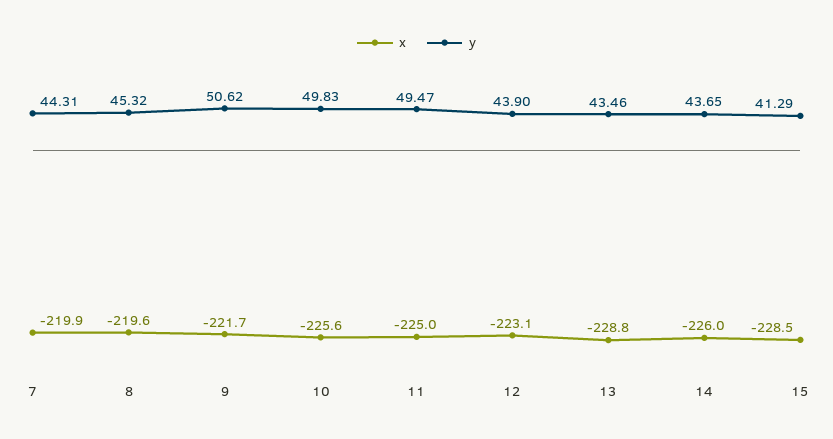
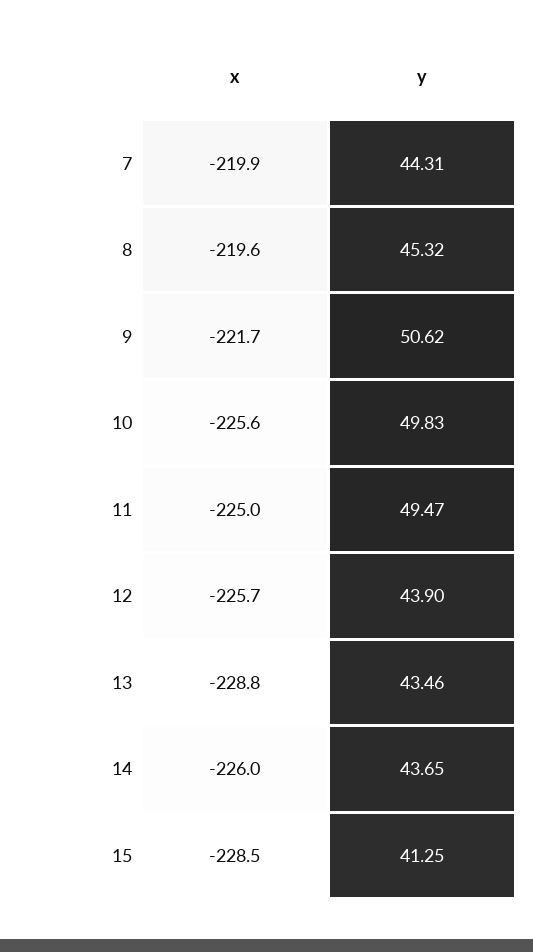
x, 12: -223.1 -> -225.7
y, 15: 41.29 -> 41.25

